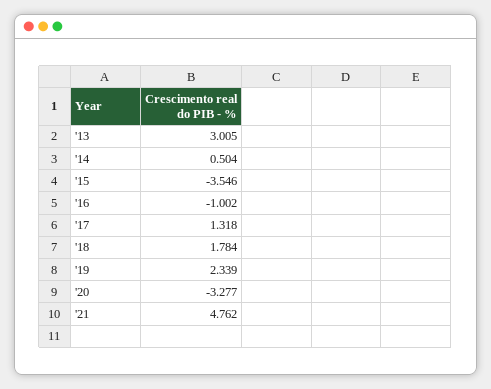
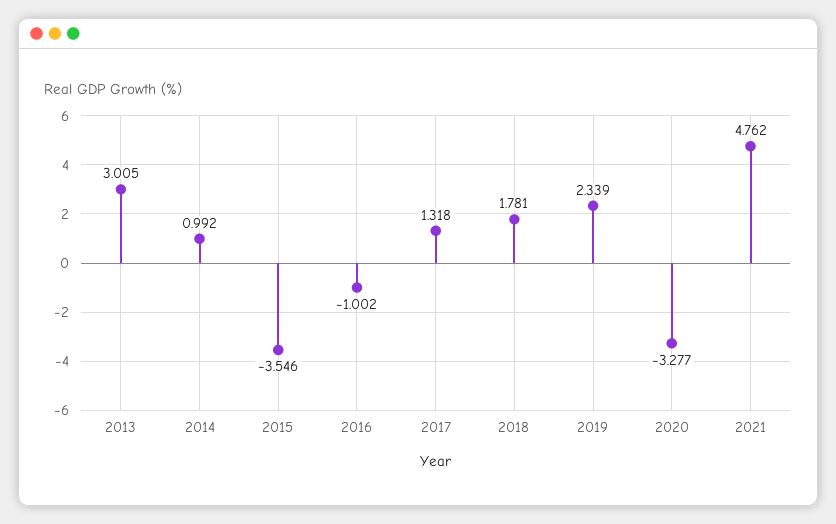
'14: 0.504 -> 0.992
'18: 1.784 -> 1.781

